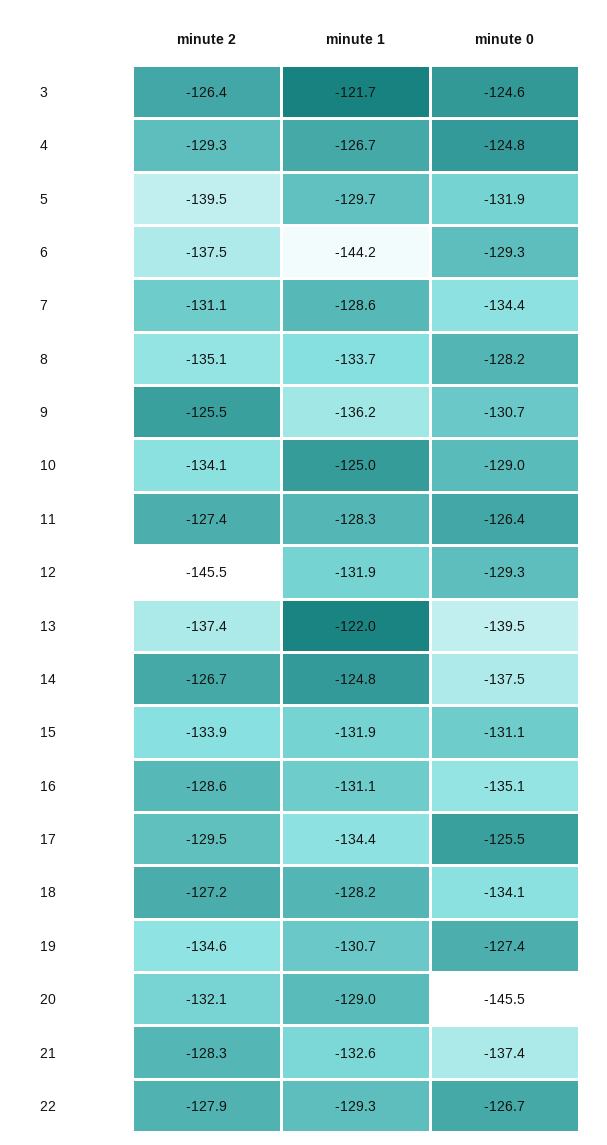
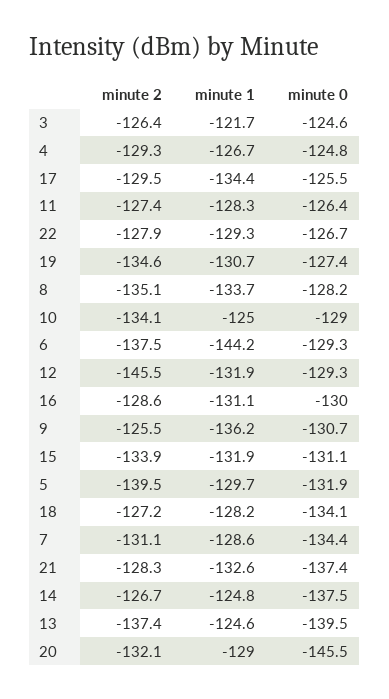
minute 1, 13: -122 -> -124.6
minute 0, 16: -135.1 -> -130

